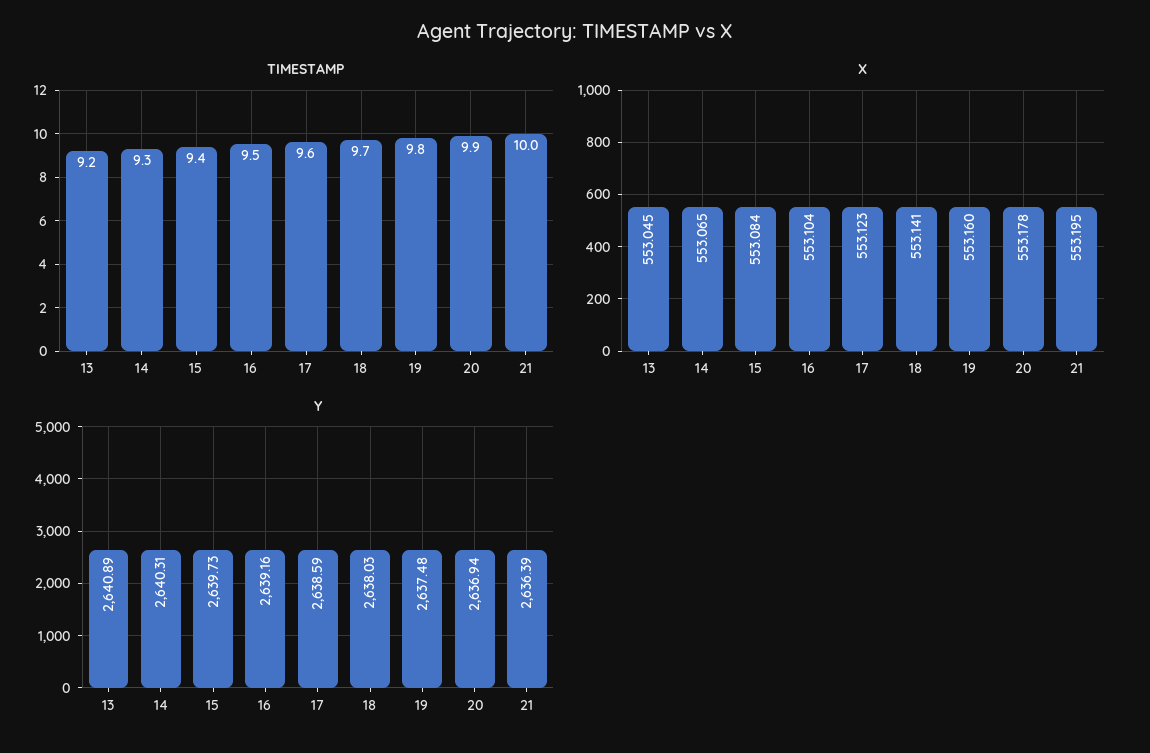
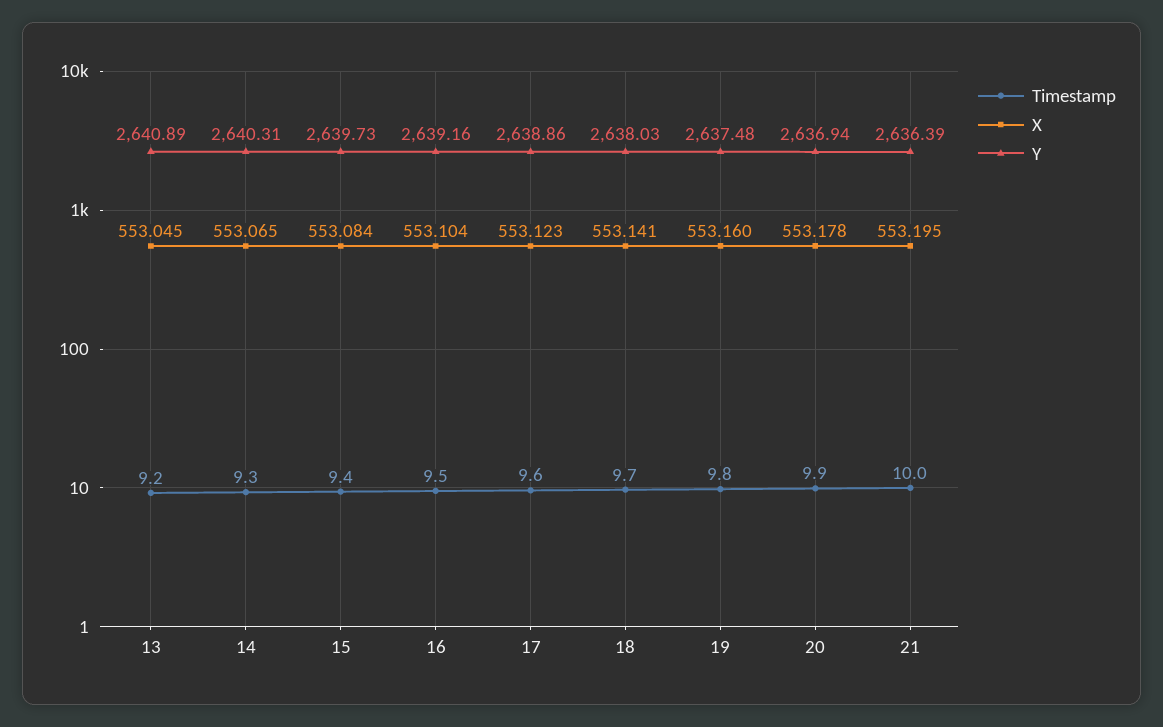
Y, 17: 2638.59 -> 2638.86

